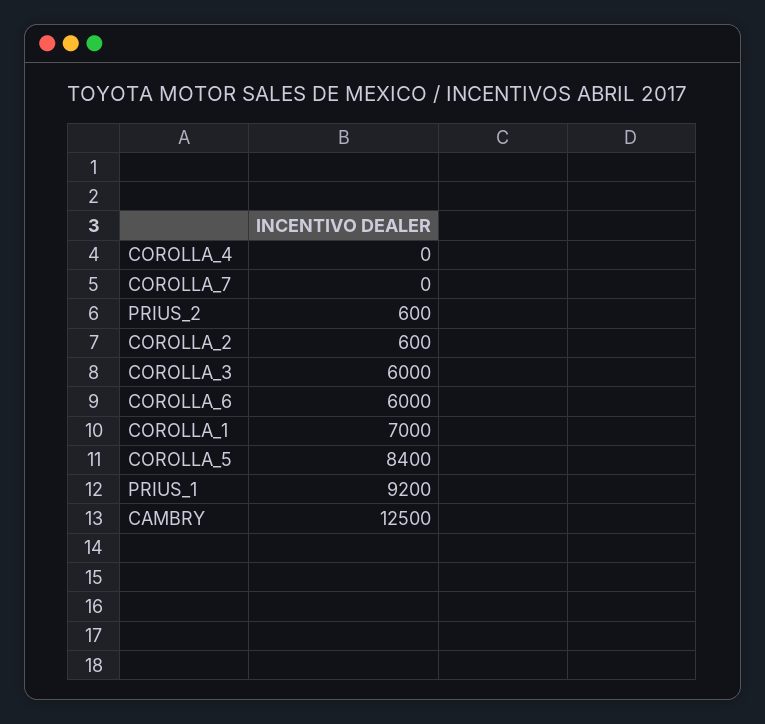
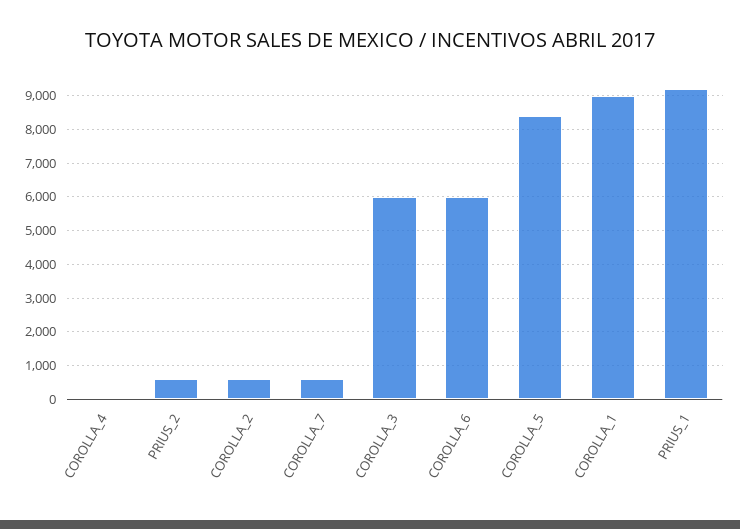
COROLLA_7: 0 -> 600
COROLLA_1: 7000 -> 9000
CAMBRY: 12500 -> none

